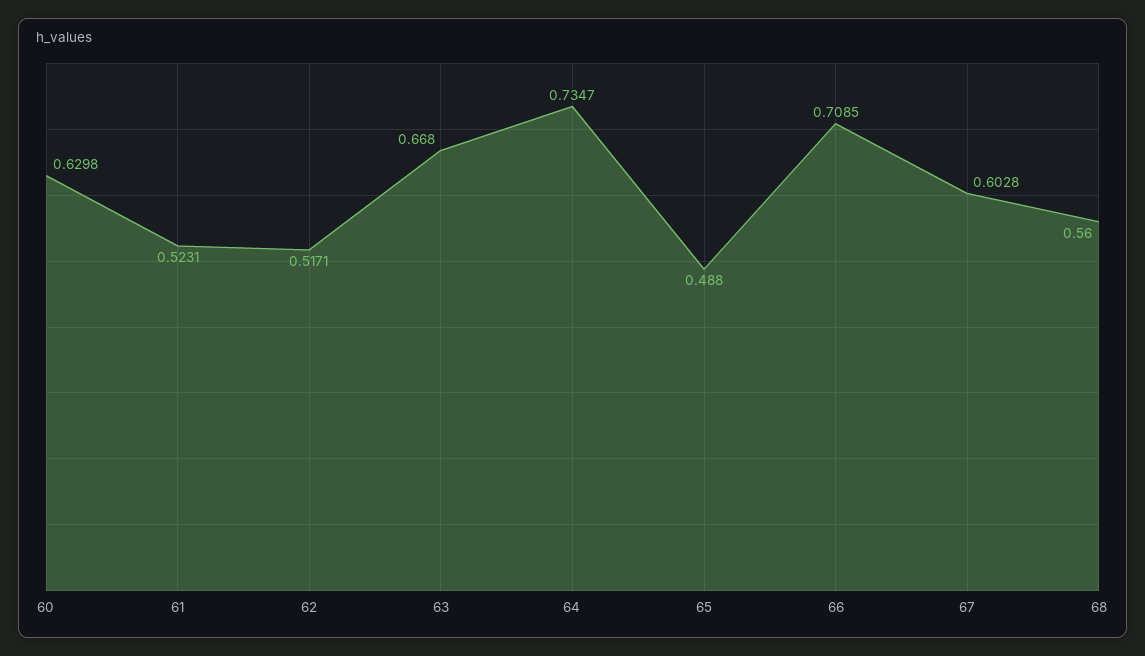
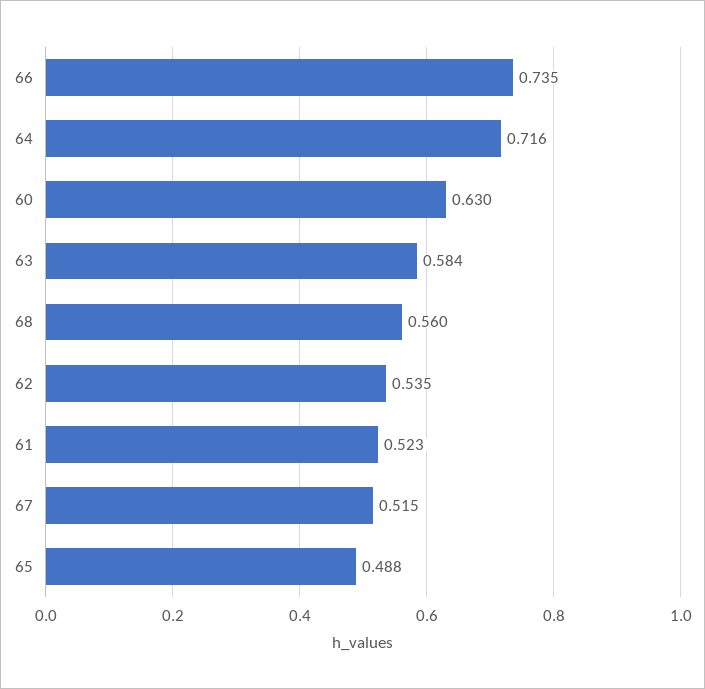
62: 0.5171 -> 0.535
63: 0.668 -> 0.584
64: 0.7347 -> 0.716
66: 0.7085 -> 0.735
67: 0.6028 -> 0.515

